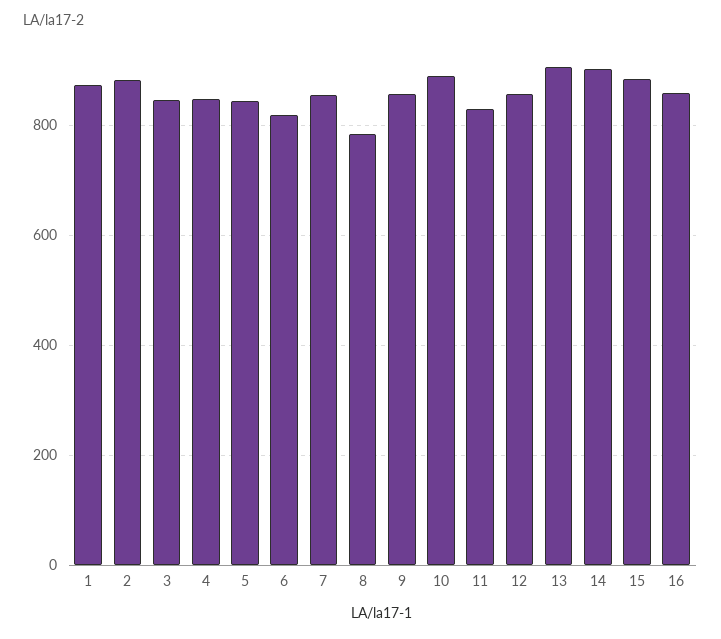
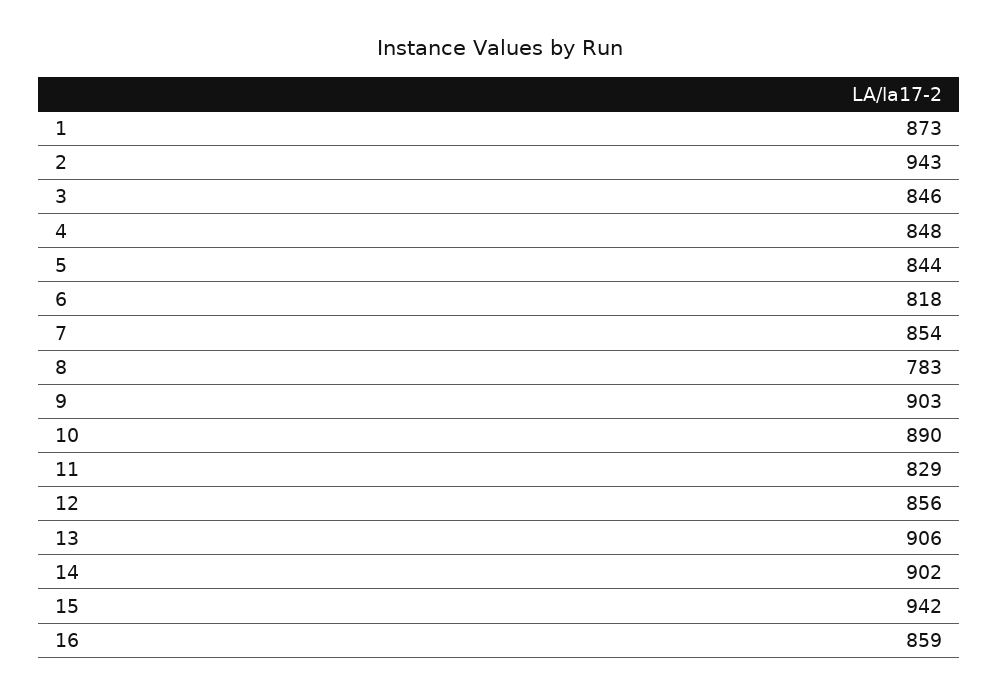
2: 880 -> 943
9: 860 -> 903
15: 880 -> 942

